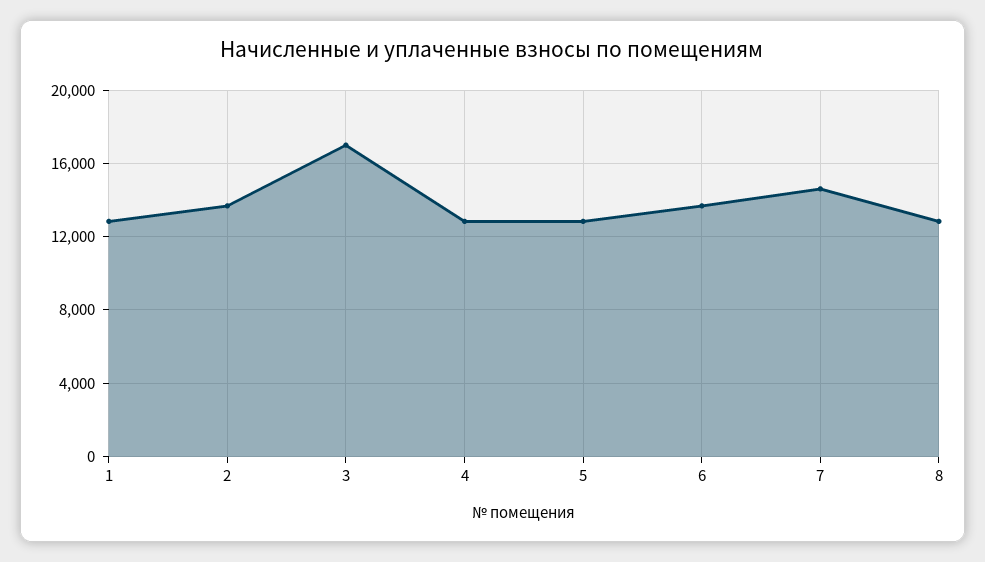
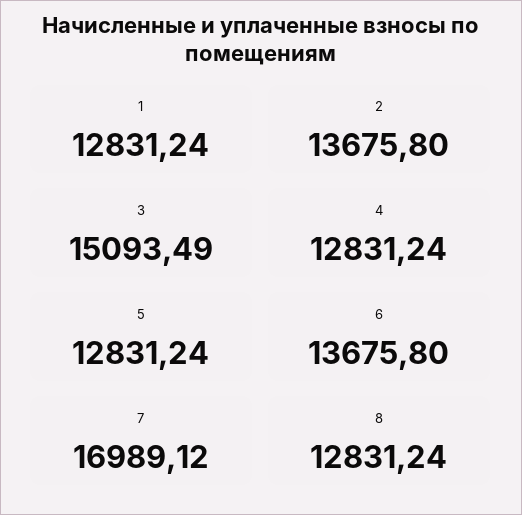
3: 17000 -> 15093.49
7: 14500 -> 16989.12

